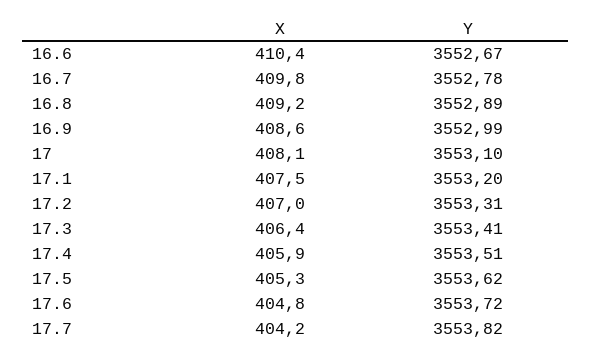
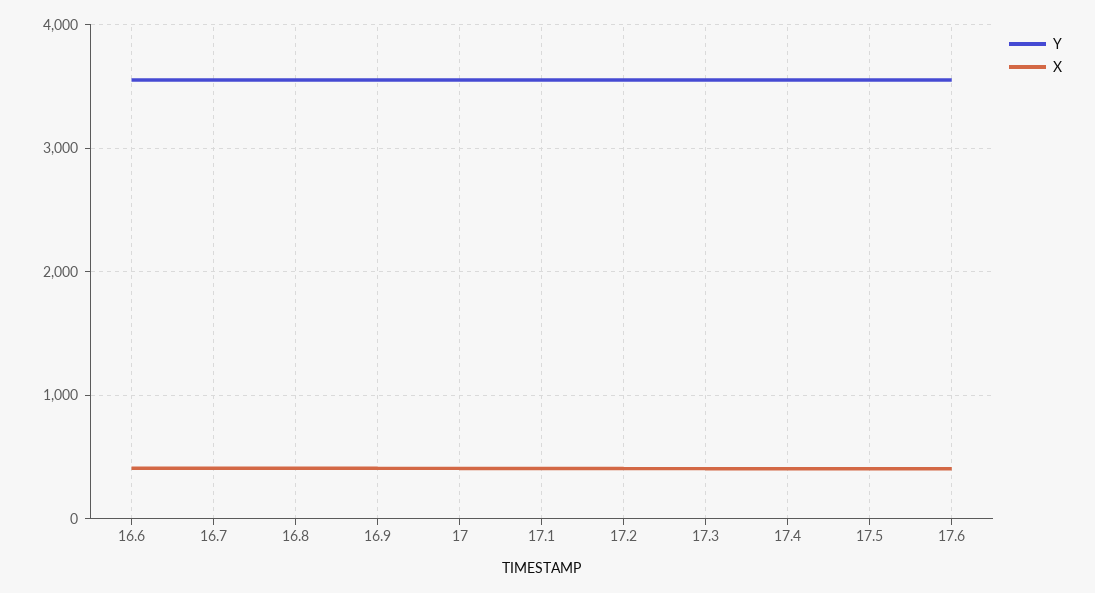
X, 17.7: 404.2 -> none
Y, 17.7: 3553.82 -> none

